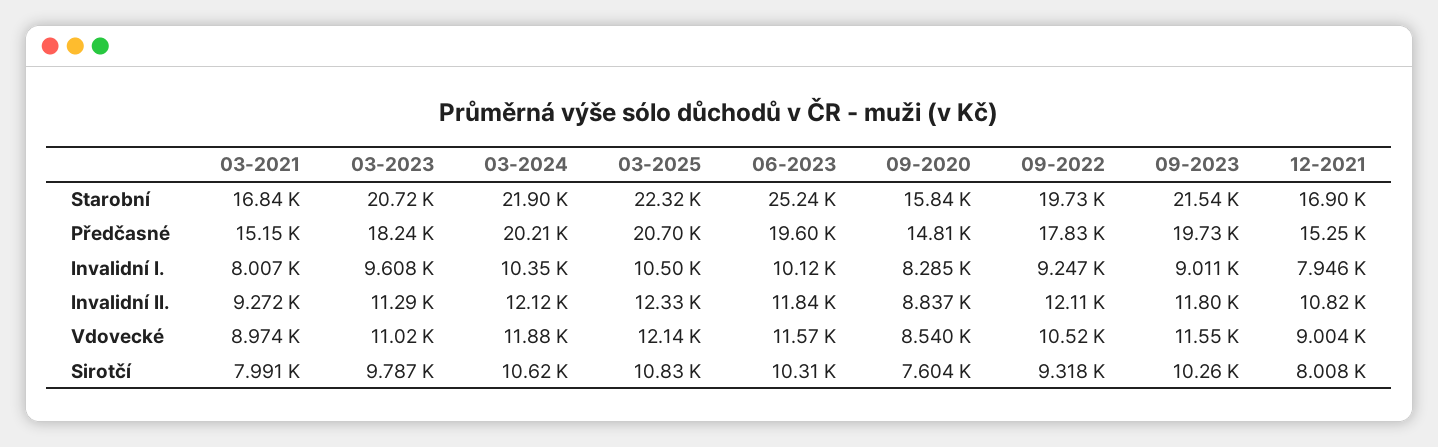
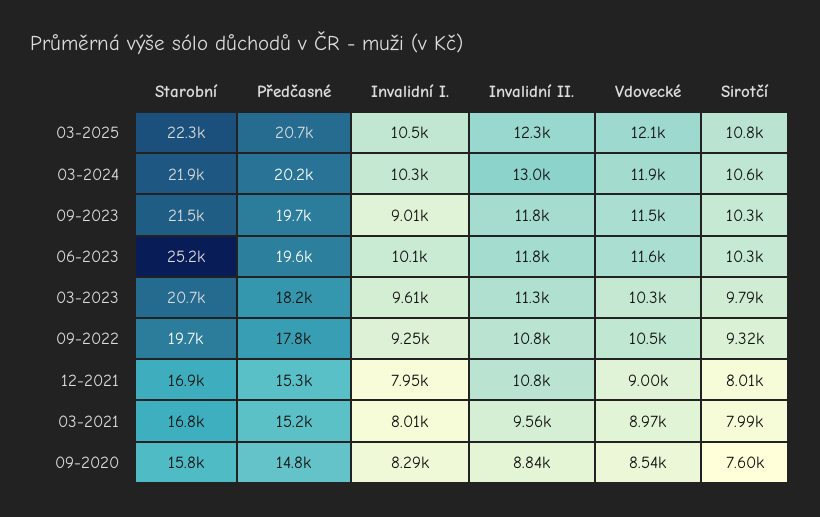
03-2021, Invalidní II.: 9272 -> 9560
03-2024, Invalidní II.: 12120 -> 13000
09-2022, Invalidní II.: 12110 -> 10800
03-2023, Vdovecké: 11020 -> 10300

